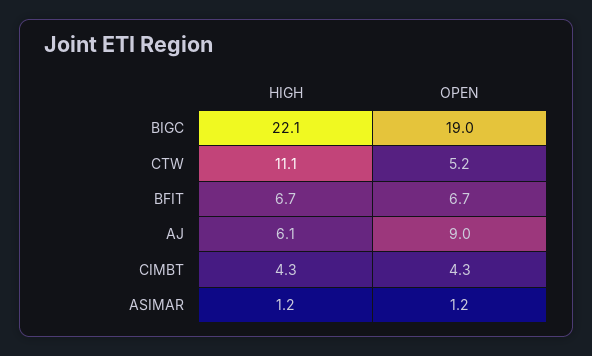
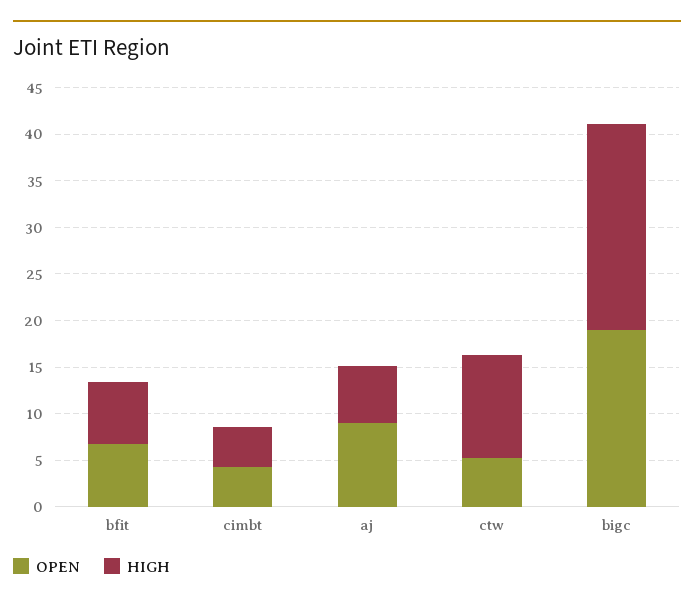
HIGH, ASIMAR: 1.2 -> none
OPEN, ASIMAR: 1.2 -> none

